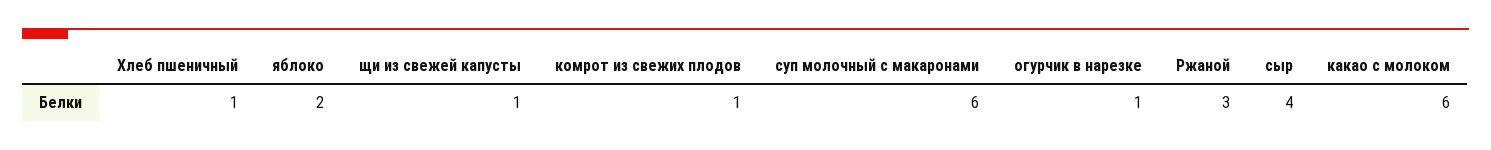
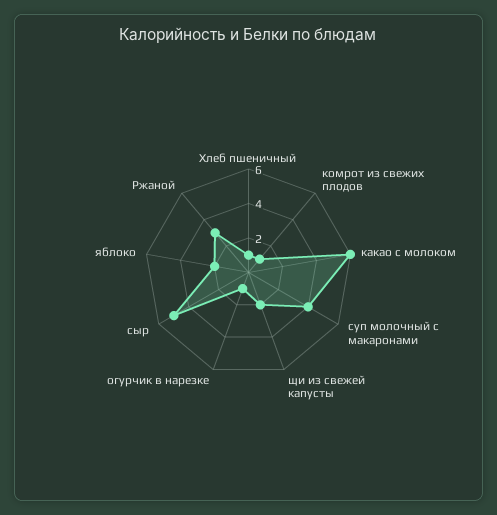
щи из свежей капусты: 1 -> 2
суп молочный с макаронами: 6 -> 4
сыр: 4 -> 5

